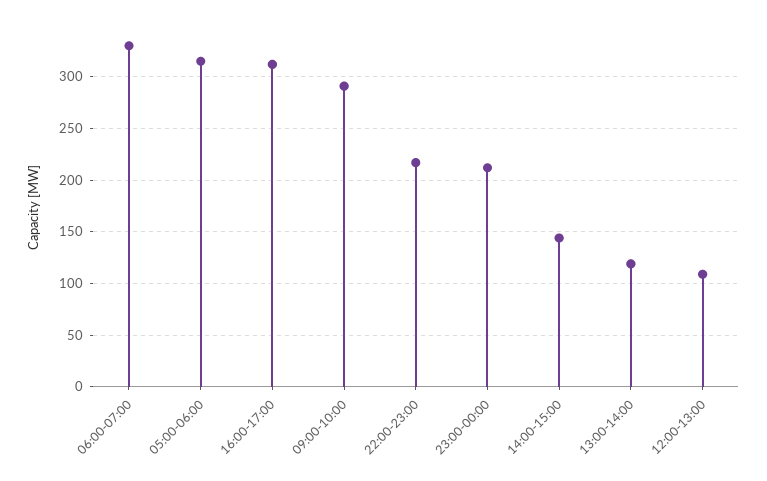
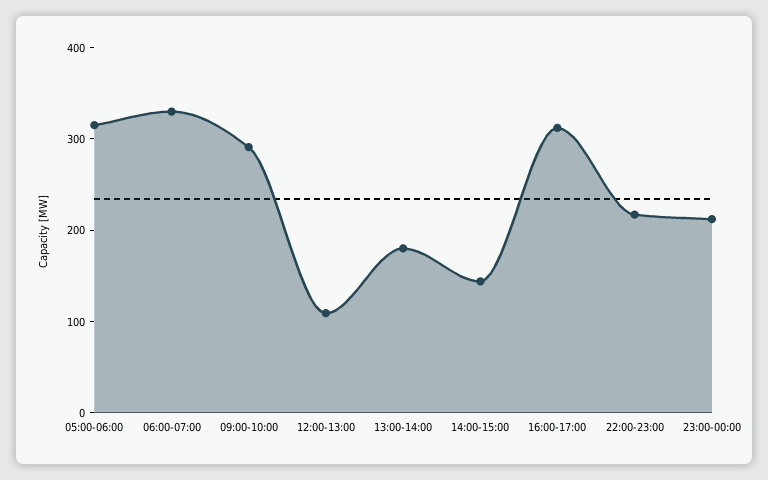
13:00-14:00: 120 -> 180

